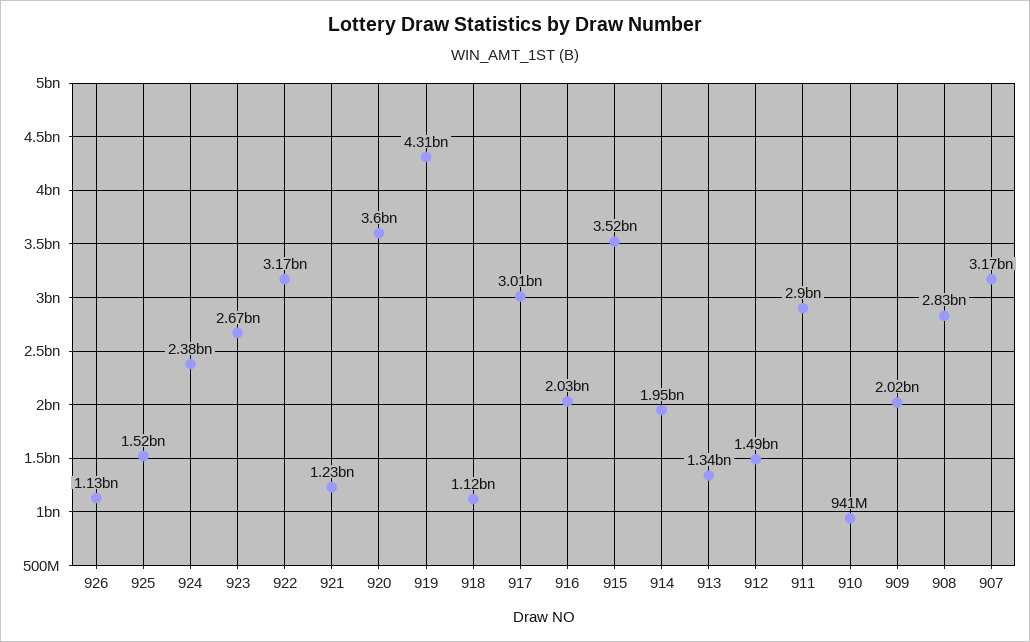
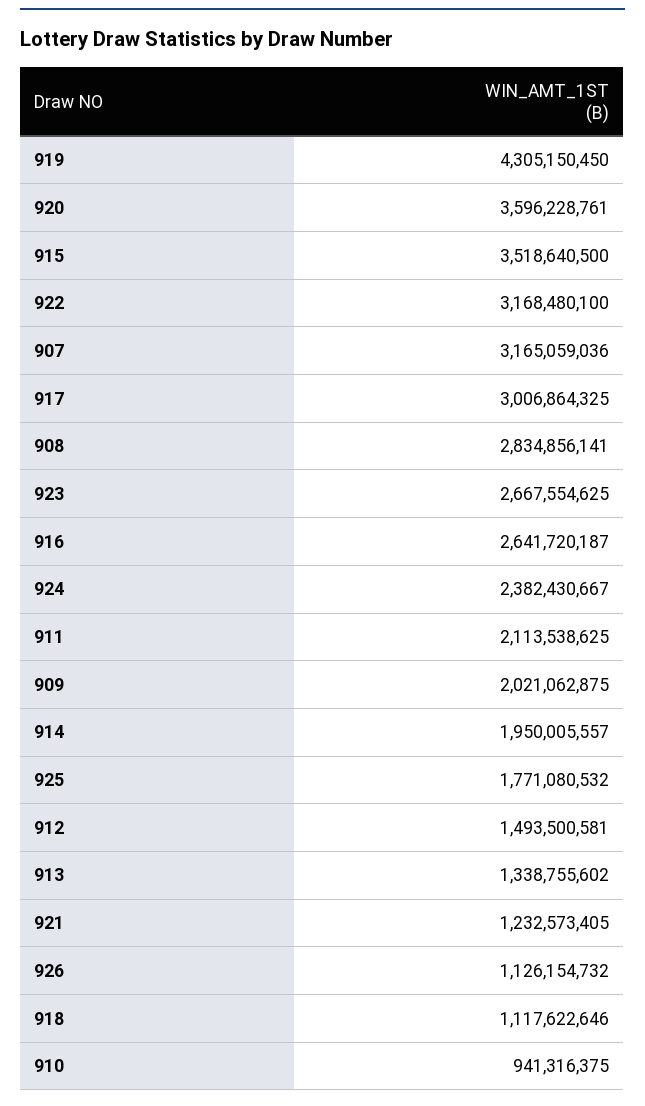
925: 1520000000 -> 1771080532
916: 2030000000 -> 2641720187
911: 2900000000 -> 2113538625

